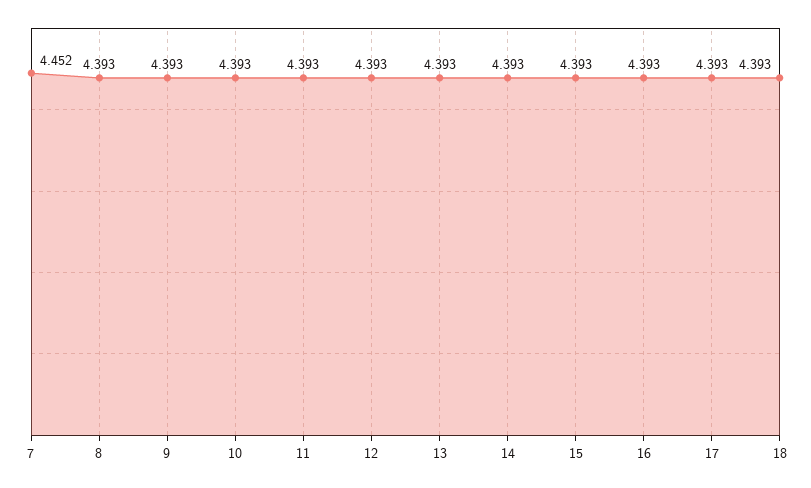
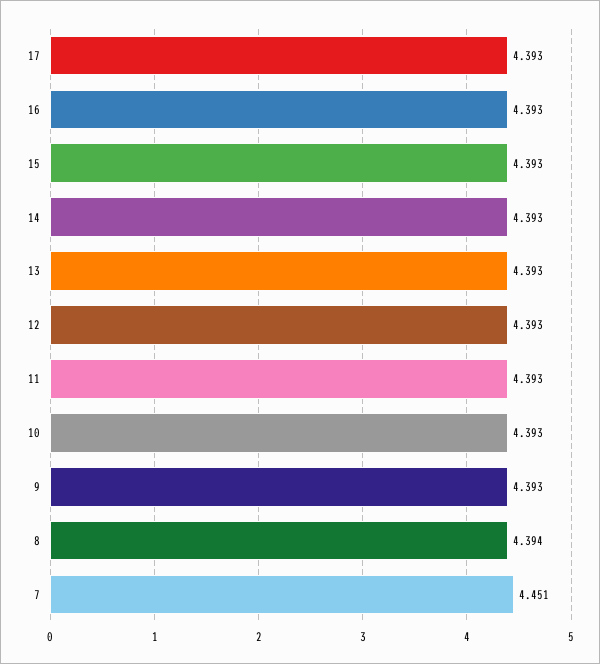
7: 4.452 -> 4.451
8: 4.393 -> 4.394
18: 4.393 -> none

